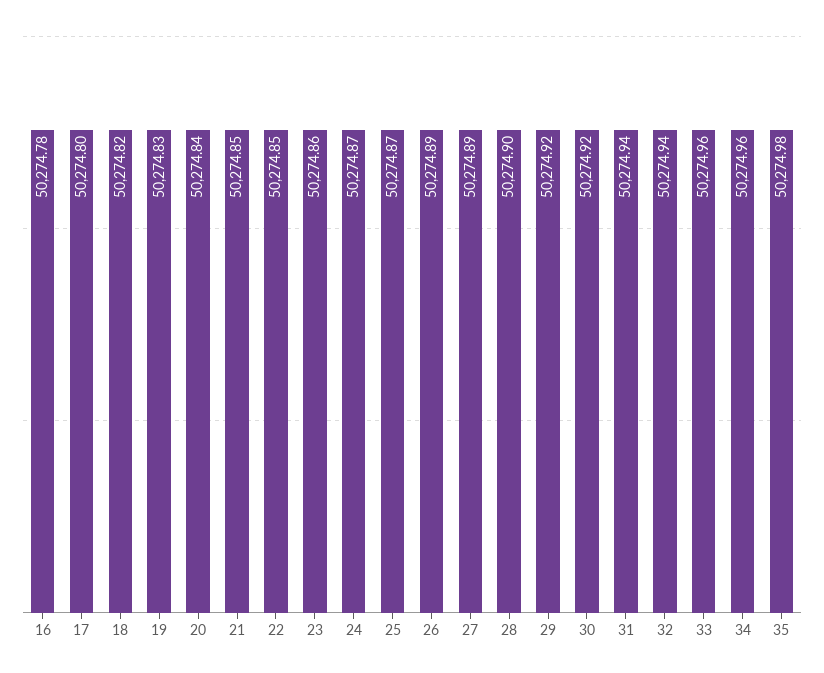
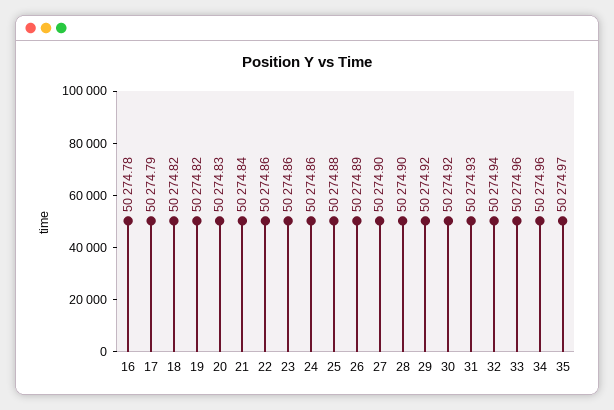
17: 50274.8 -> 50274.79
19: 50274.83 -> 50274.82
20: 50274.84 -> 50274.83
21: 50274.85 -> 50274.84
22: 50274.85 -> 50274.86
24: 50274.87 -> 50274.86
25: 50274.87 -> 50274.88
27: 50274.89 -> 50274.9
31: 50274.94 -> 50274.93
35: 50274.98 -> 50274.97

